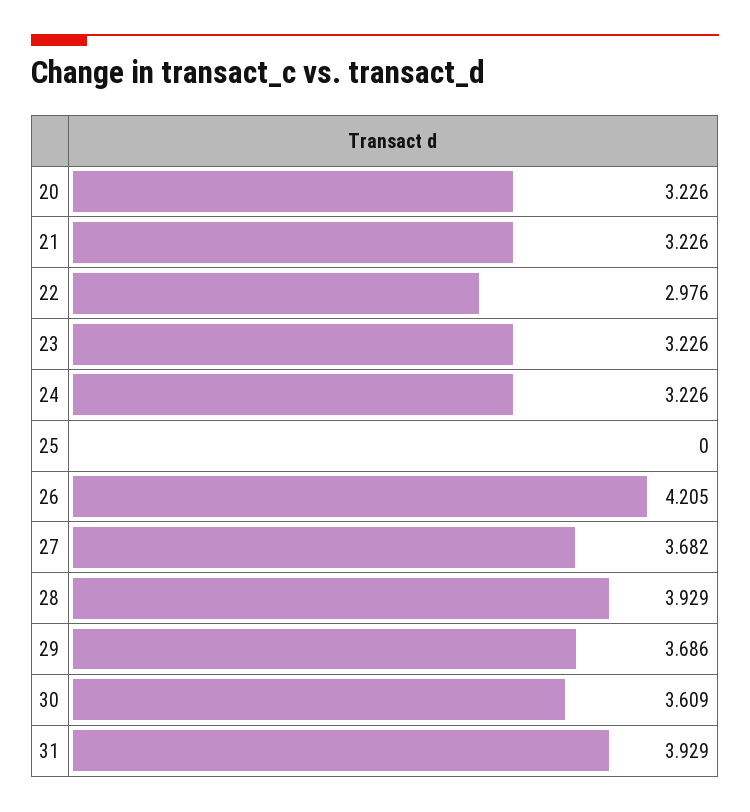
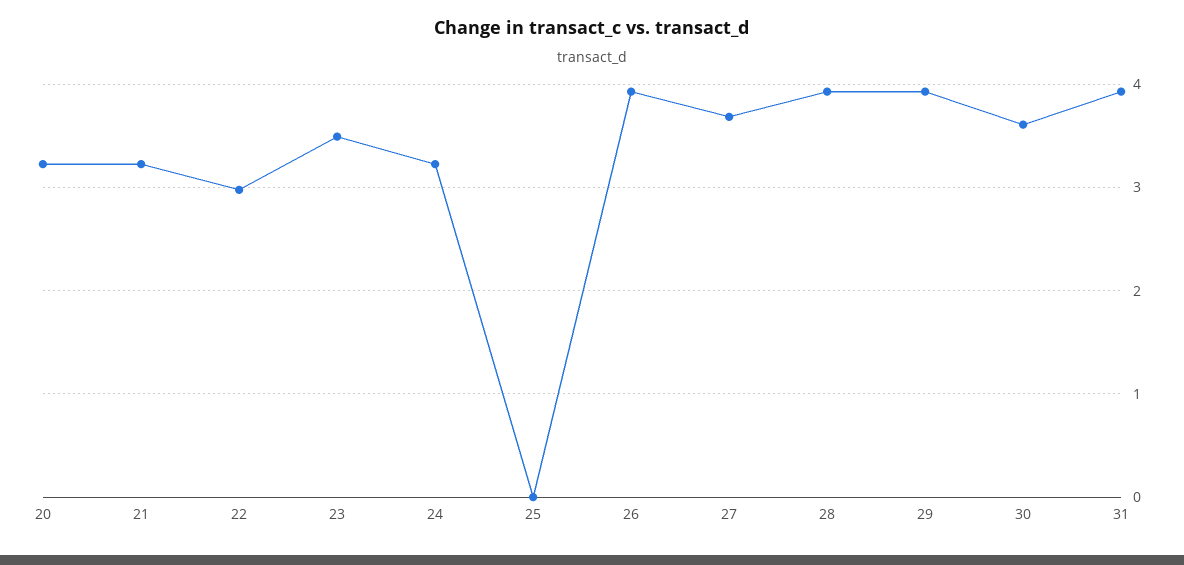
23: 3.226 -> 3.5
26: 4.205 -> 3.9
29: 3.686 -> 3.9

